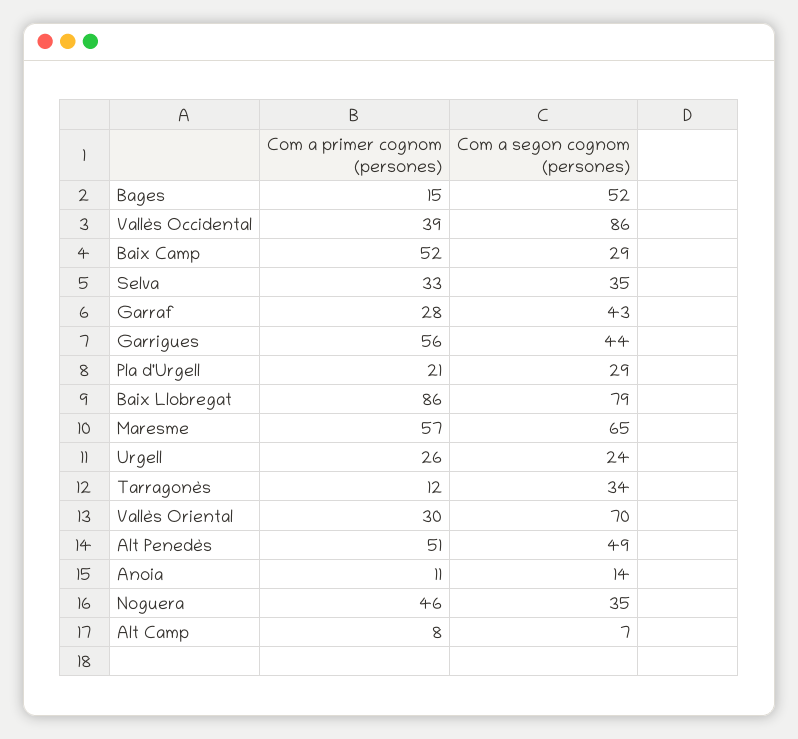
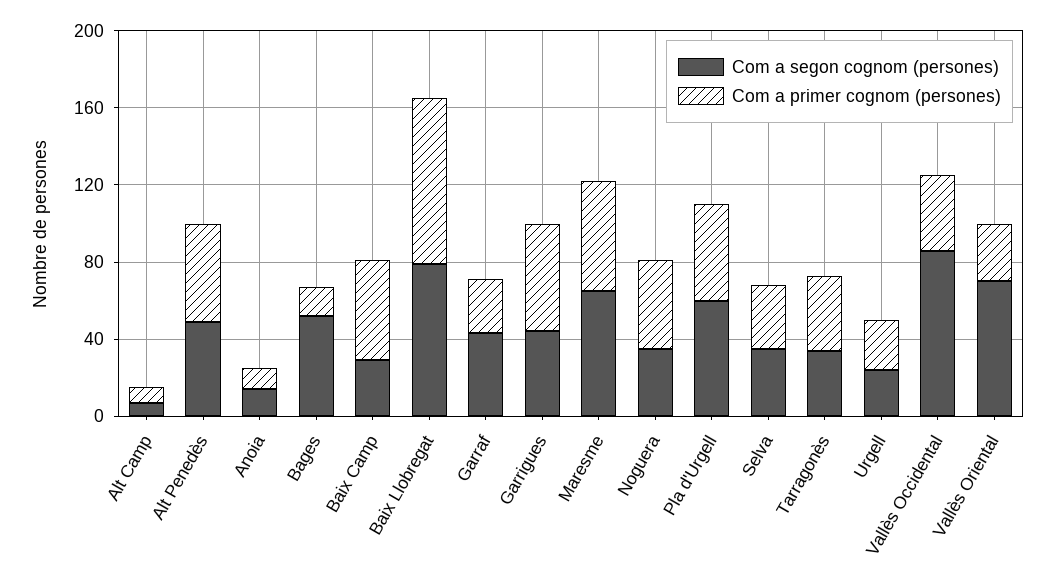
Com a primer cognom (persones), Pla d'Urgell: 21 -> 50
Com a segon cognom (persones), Pla d'Urgell: 29 -> 60
Com a primer cognom (persones), Tarragonès: 12 -> 40

